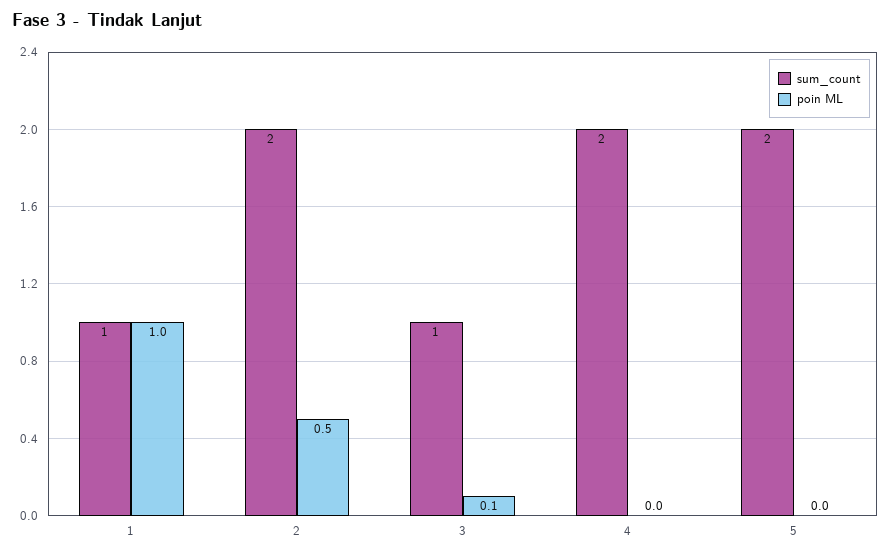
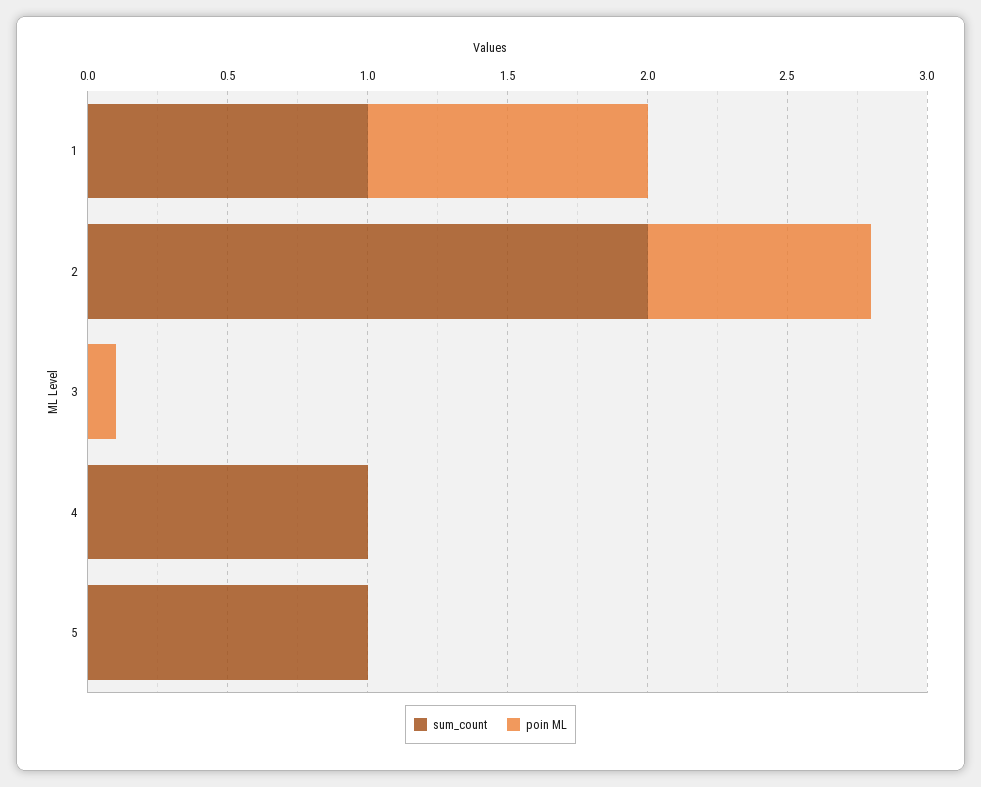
poin ML, 2: 0.5 -> 0.8
sum_count, 3: 1 -> 0
sum_count, 4: 2 -> 1
sum_count, 5: 2 -> 1

